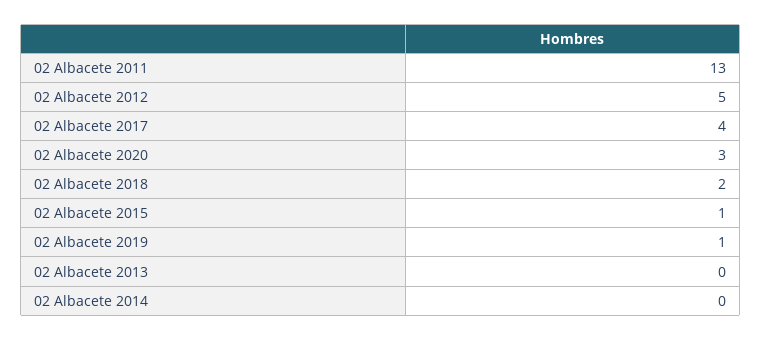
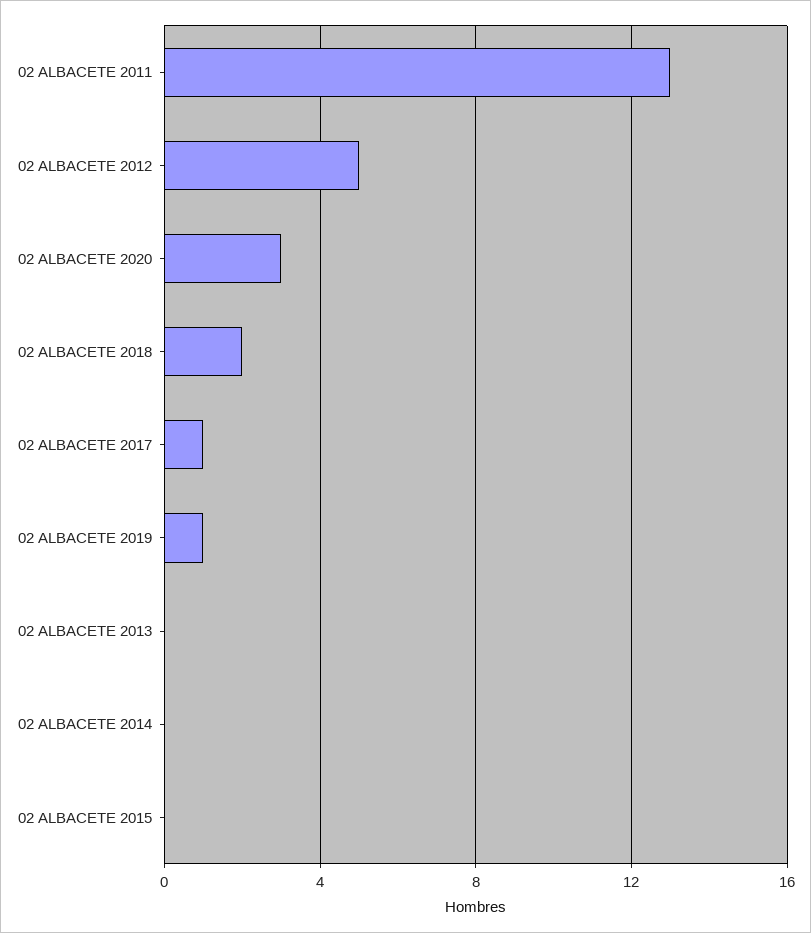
02 Albacete 2017: 4 -> 1
02 Albacete 2015: 1 -> 0

